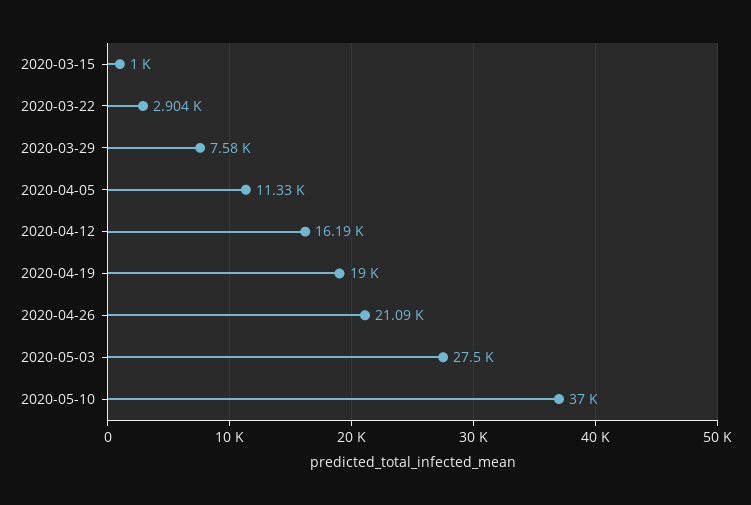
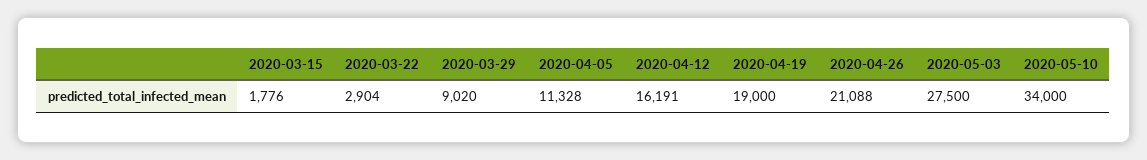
2020-03-15: 1000 -> 1776
2020-03-29: 7580 -> 9020
2020-05-10: 37000 -> 34000

